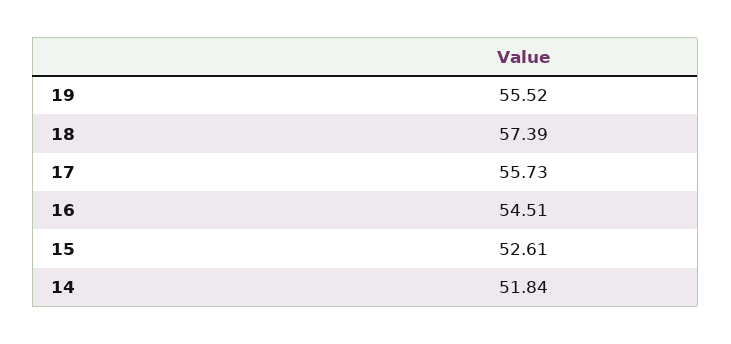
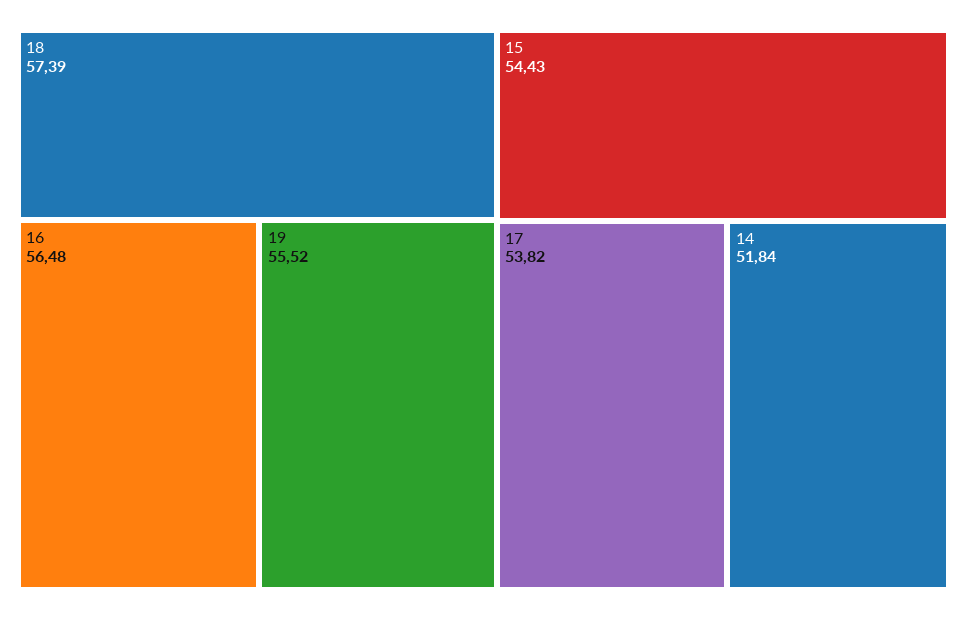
17: 55.73 -> 53.82
16: 54.51 -> 56.48
15: 52.61 -> 54.43

